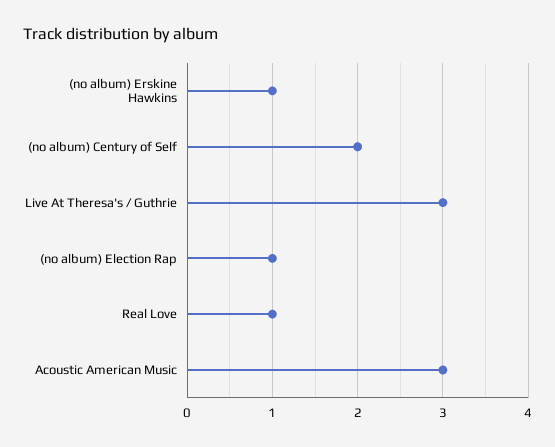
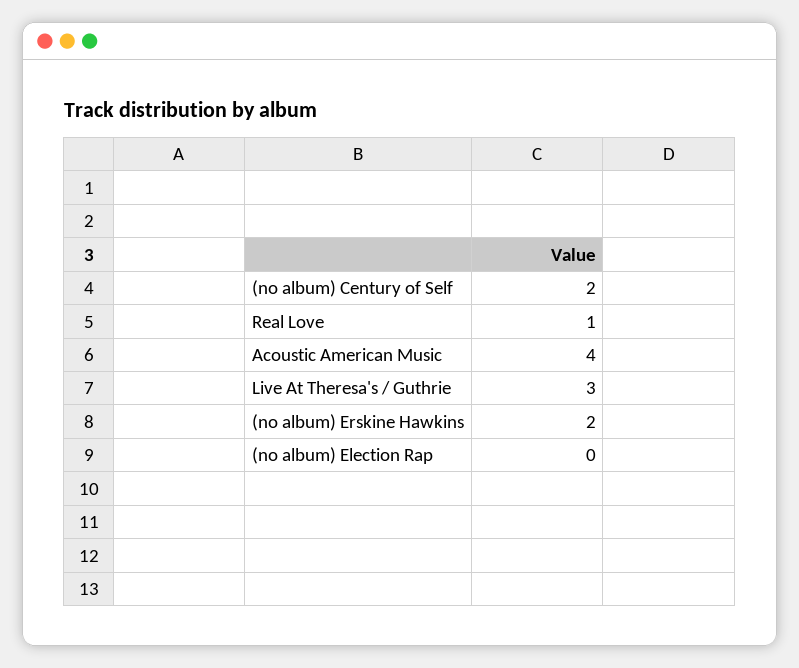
(no album) Erskine Hawkins: 1 -> 2
(no album) Election Rap: 1 -> 0
Acoustic American Music: 3 -> 4

